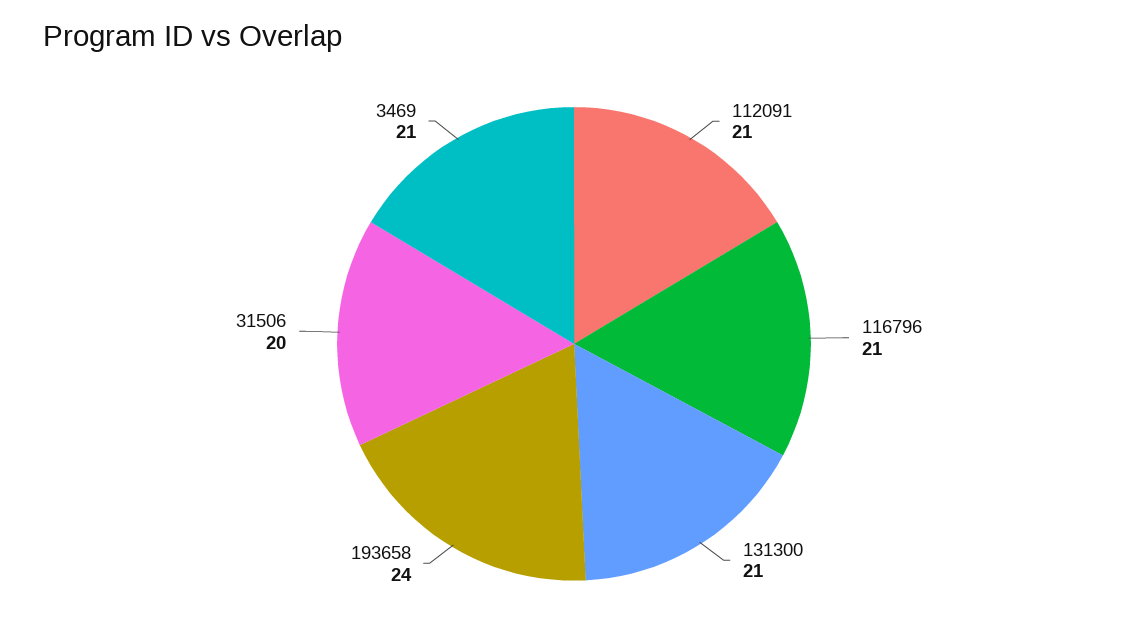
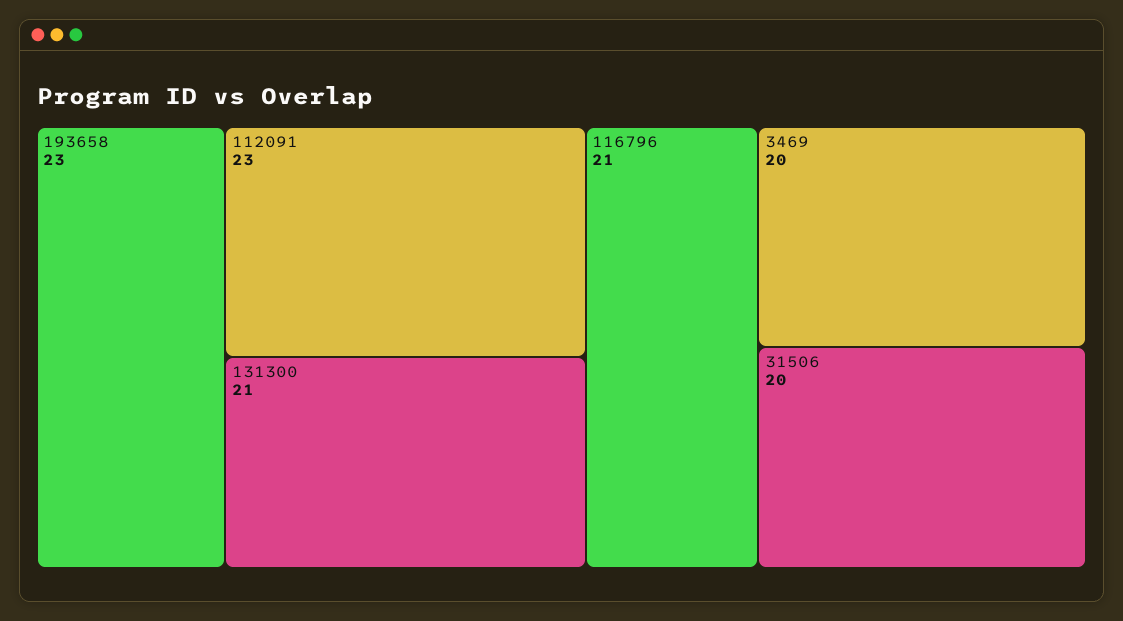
112091: 21 -> 23
193658: 24 -> 23
3469: 21 -> 20

